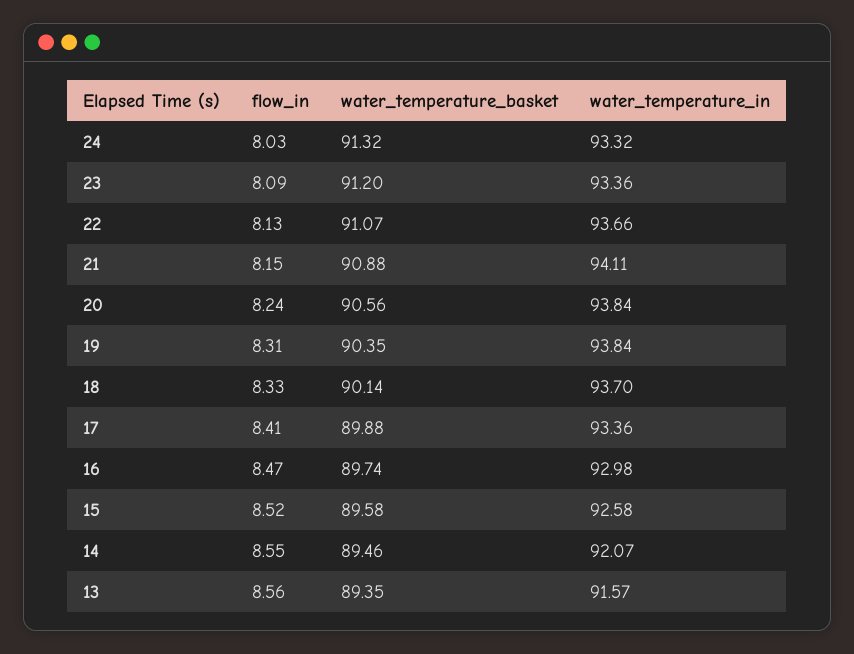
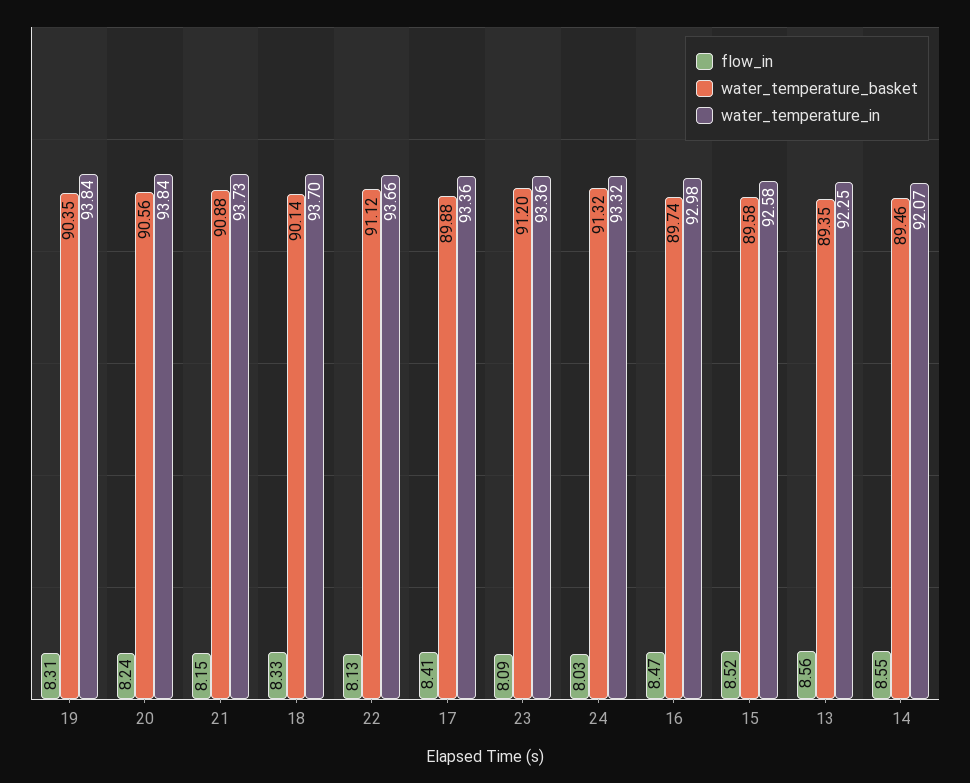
water_temperature_basket, 22: 91.07 -> 91.12
water_temperature_in, 21: 94.11 -> 93.73
water_temperature_in, 13: 91.57 -> 92.25

